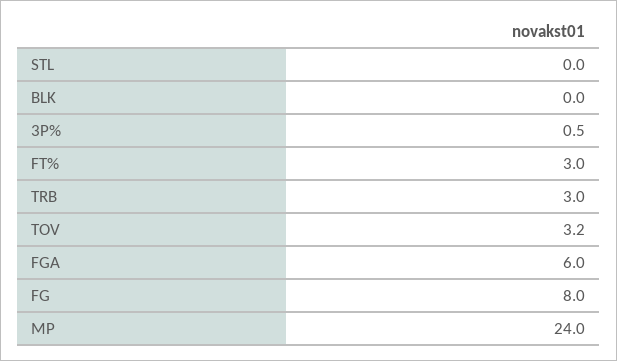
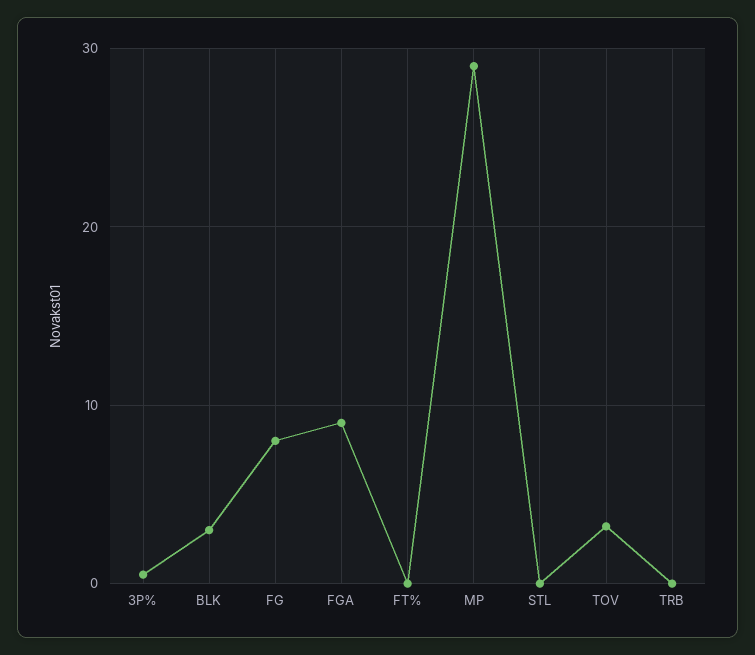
BLK: 0 -> 3
FT%: 3 -> 0
TRB: 3 -> 0
FGA: 6 -> 9
MP: 24 -> 29

